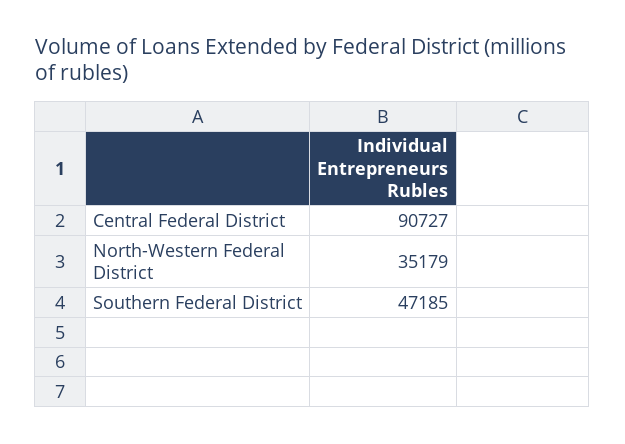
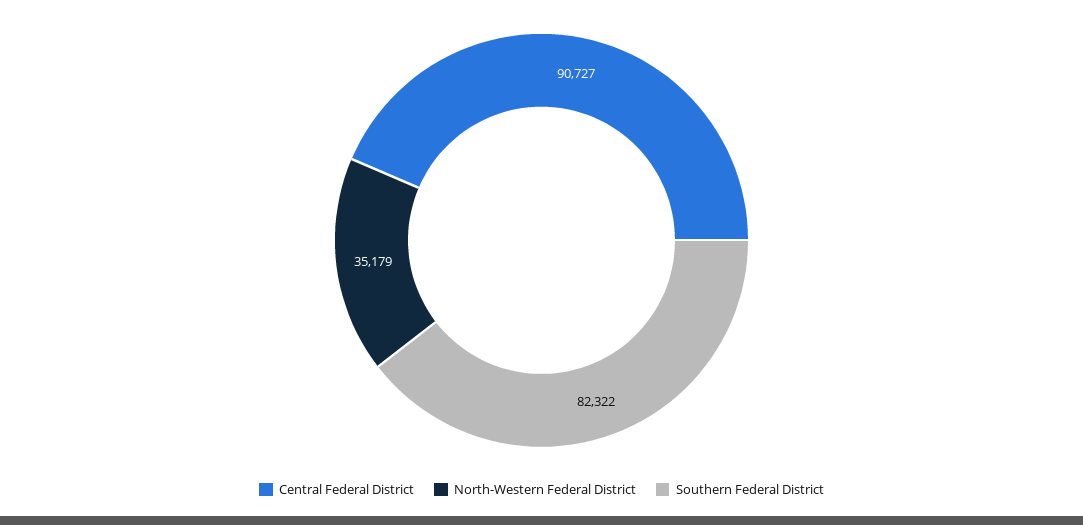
Southern Federal District: 47185 -> 82322

